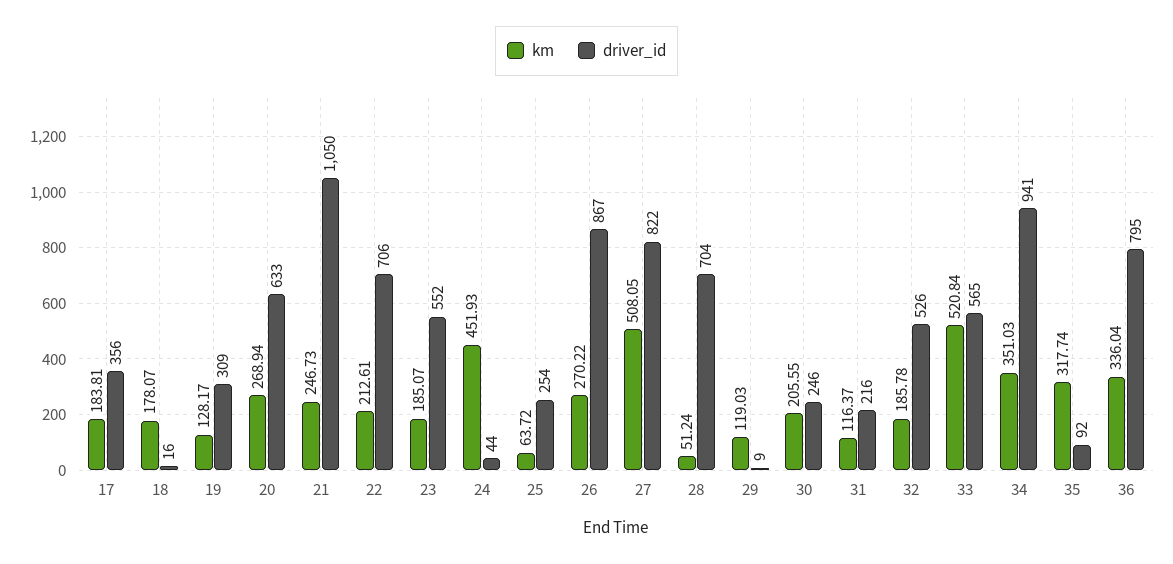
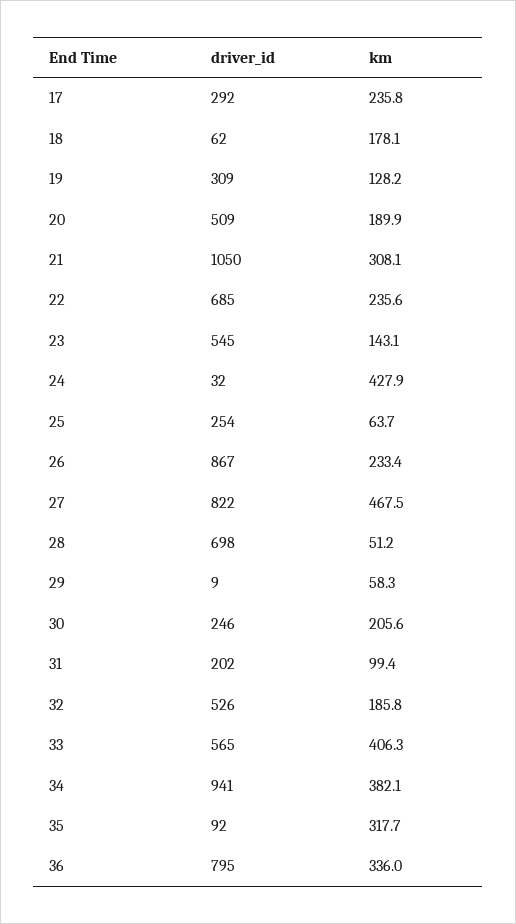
km, 17: 183.81 -> 235.8
driver_id, 17: 356 -> 292
driver_id, 18: 16 -> 62
km, 20: 268.94 -> 189.9
driver_id, 20: 633 -> 509
km, 21: 246.73 -> 308.1
km, 22: 212.61 -> 235.6
driver_id, 22: 706 -> 685
km, 23: 185.07 -> 143.1
driver_id, 23: 552 -> 545
km, 24: 451.93 -> 427.9
driver_id, 24: 44 -> 32
km, 26: 270.22 -> 233.4
km, 27: 508.05 -> 467.5
driver_id, 28: 704 -> 698
km, 29: 119.03 -> 58.3
km, 31: 116.37 -> 99.4
driver_id, 31: 216 -> 202
km, 33: 520.84 -> 406.3
km, 34: 351.03 -> 382.1

